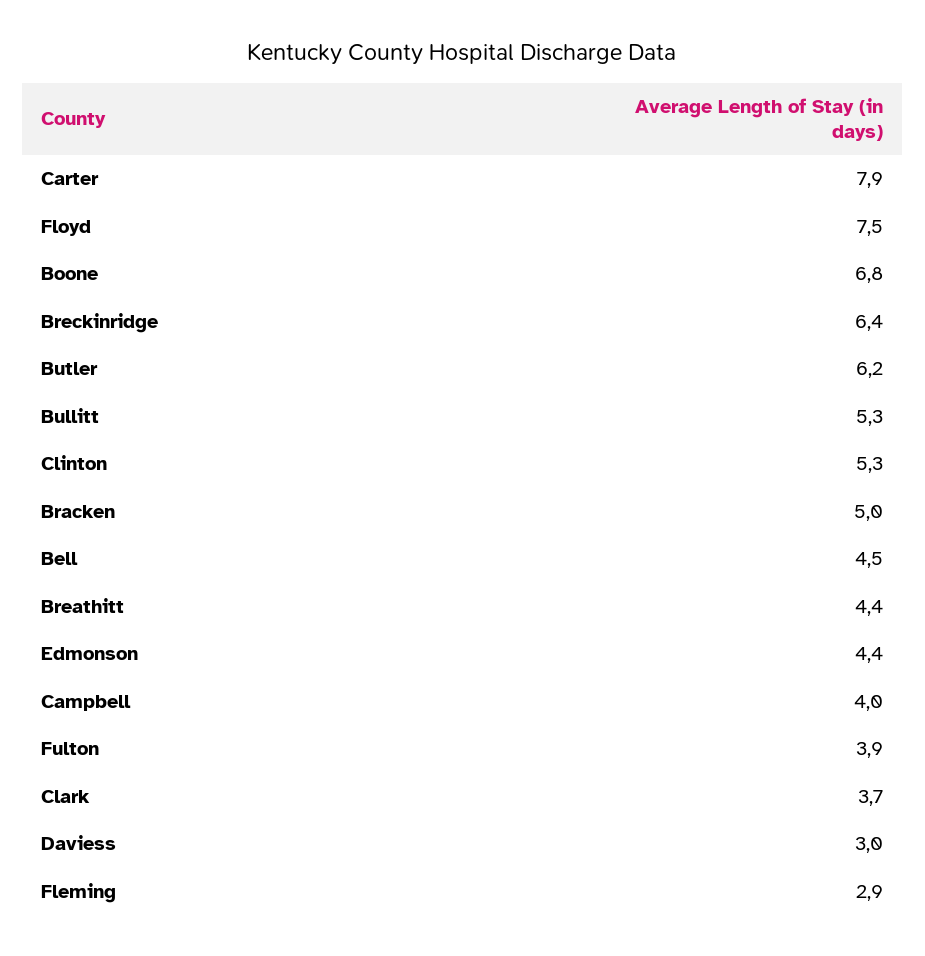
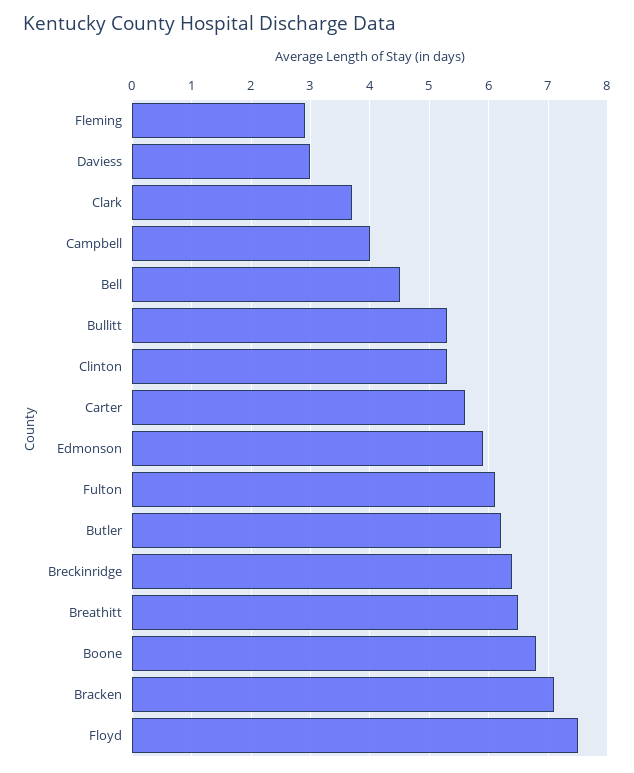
Carter: 7.9 -> 5.5
Bracken: 5 -> 7
Breathitt: 4.4 -> 6.5
Edmonson: 4.4 -> 6
Fulton: 3.9 -> 6

